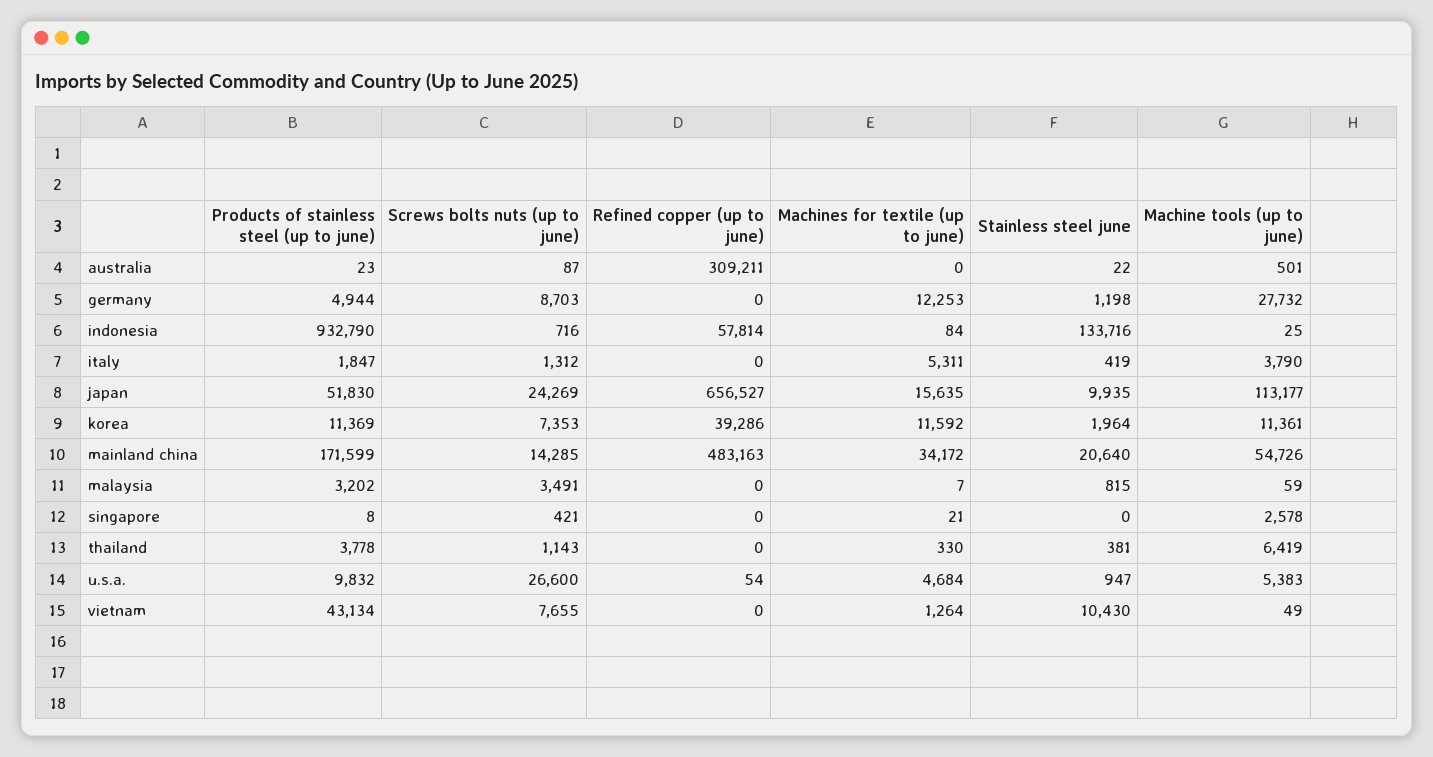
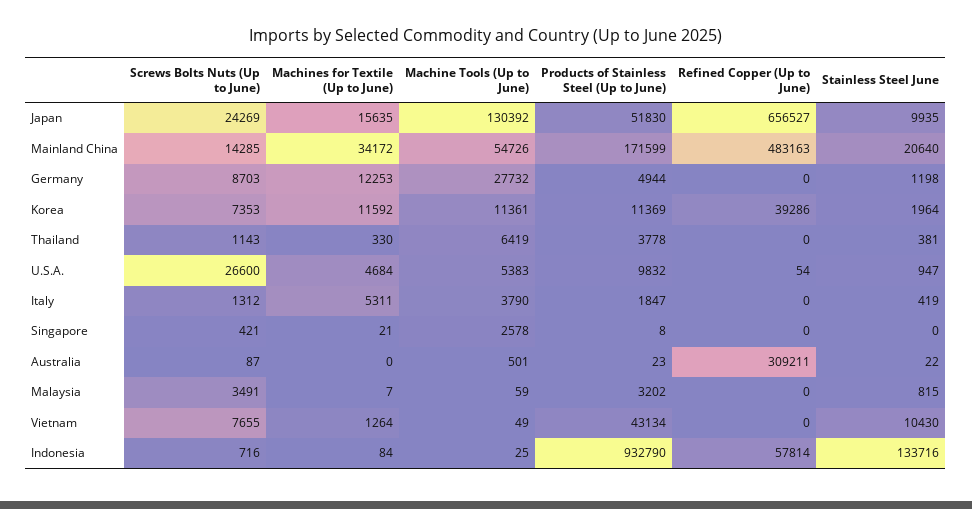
Machine tools (up to june), japan: 113177 -> 130392

